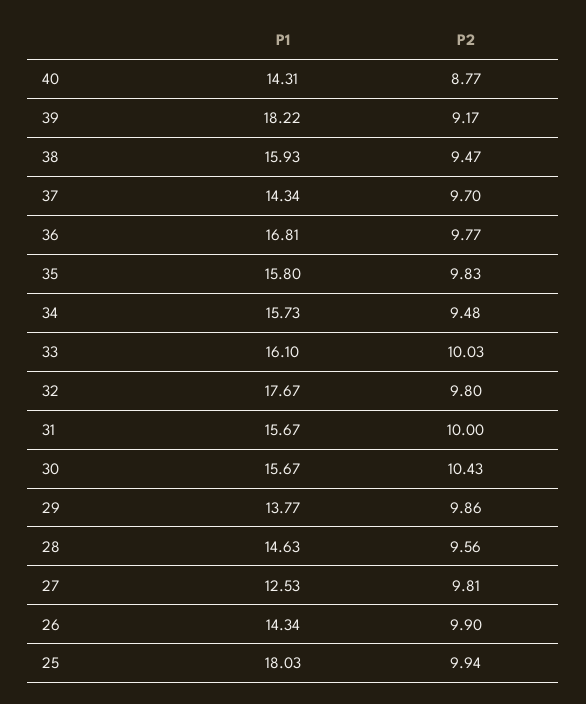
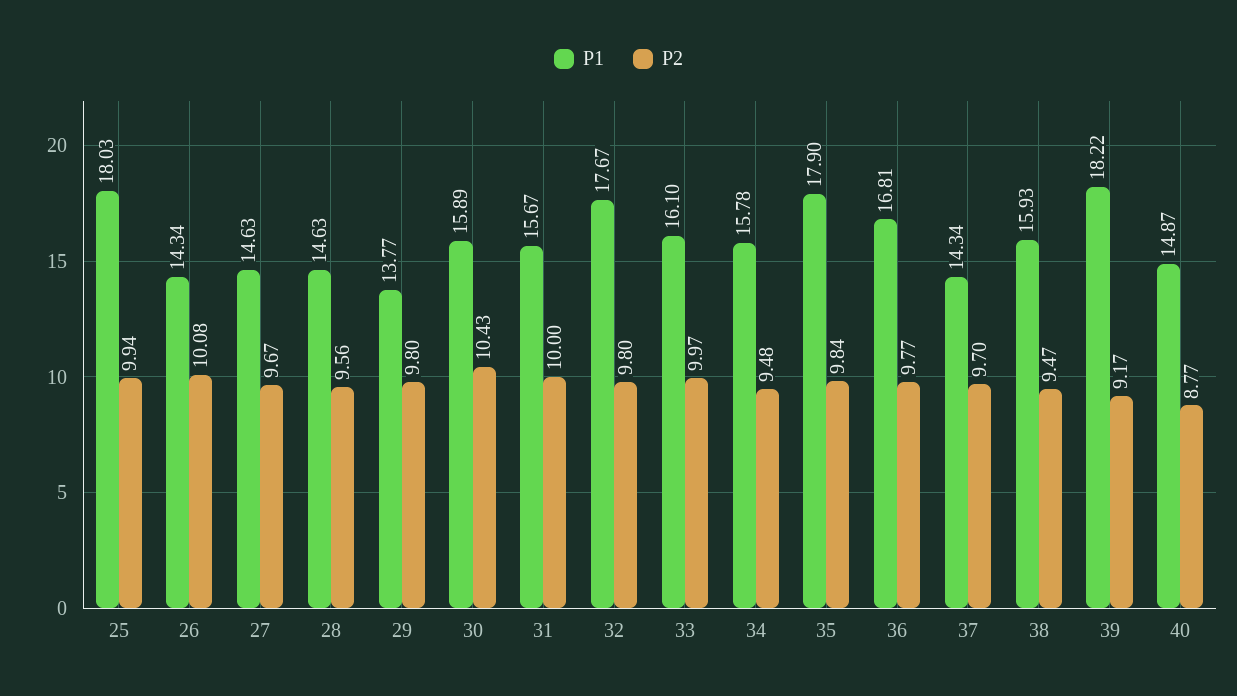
P1, 40: 14.31 -> 14.87
P1, 35: 15.8 -> 17.9
P2, 35: 9.83 -> 9.84
P1, 34: 15.73 -> 15.78
P2, 33: 10.03 -> 9.97
P1, 30: 15.67 -> 15.89
P2, 29: 9.86 -> 9.8
P1, 27: 12.53 -> 14.63
P2, 27: 9.81 -> 9.67
P2, 26: 9.9 -> 10.08

